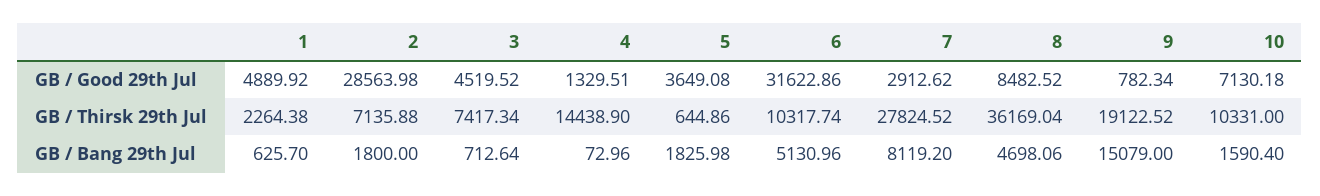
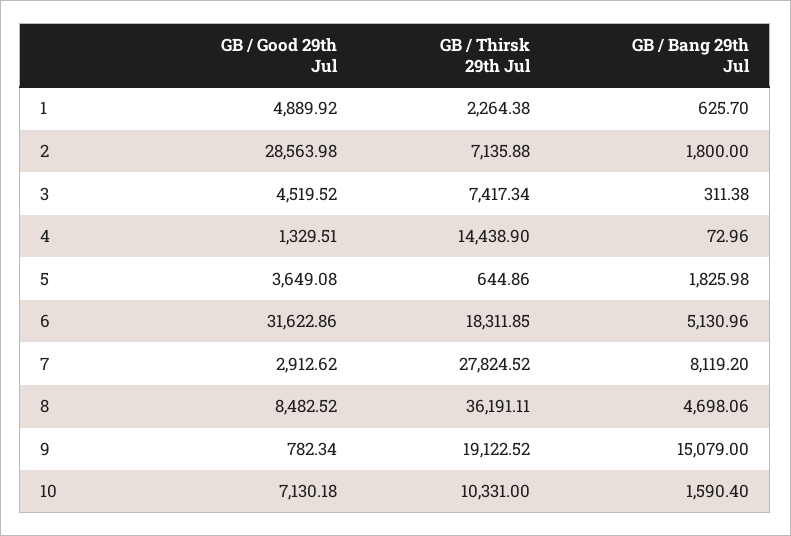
6, GB / Thirsk 29th Jul: 10317.74 -> 18311.85
8, GB / Thirsk 29th Jul: 36169.04 -> 36191.11
3, GB / Bang 29th Jul: 712.64 -> 311.38

